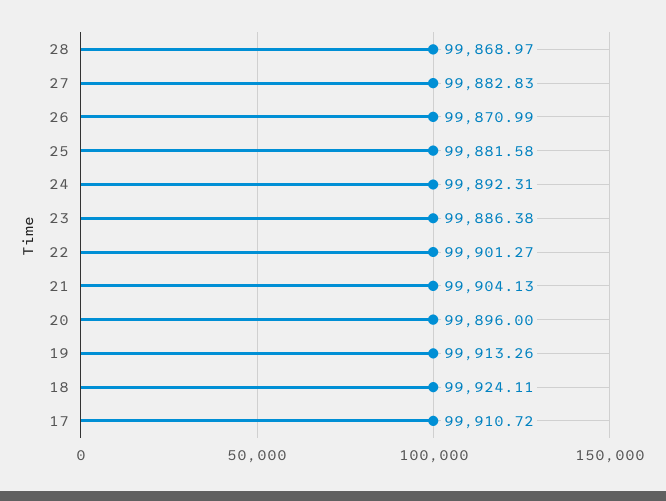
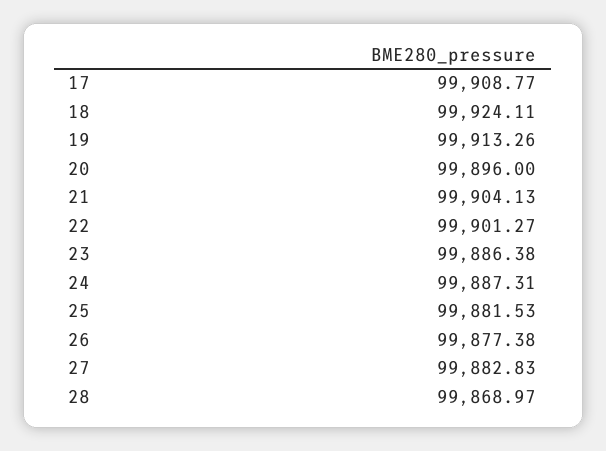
26: 99870.99 -> 99877.38
25: 99881.58 -> 99881.53
24: 99892.31 -> 99887.31
17: 99910.72 -> 99908.77

